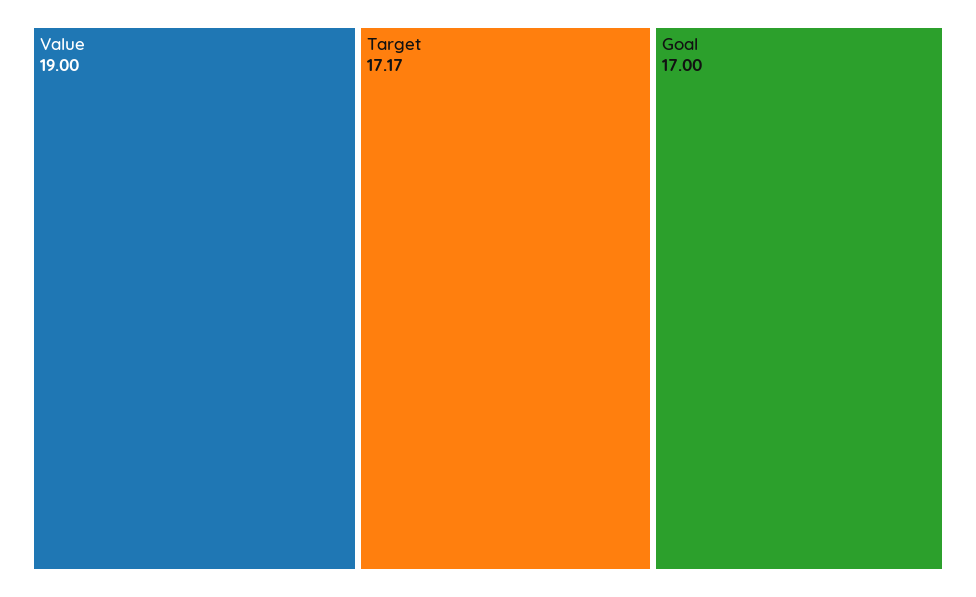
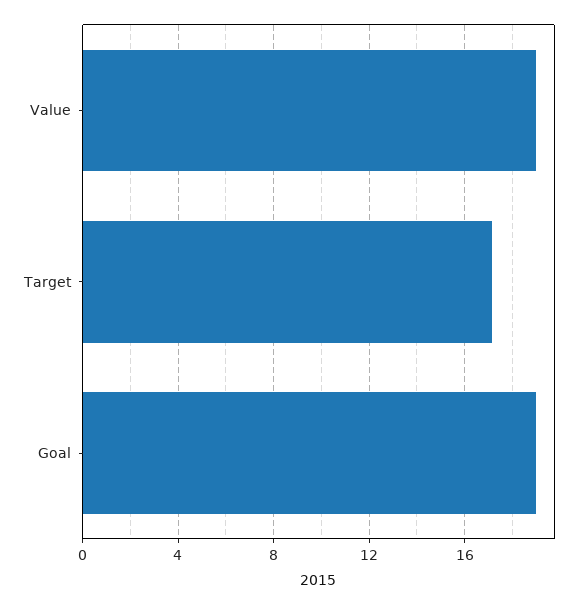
Goal: 17 -> 19

